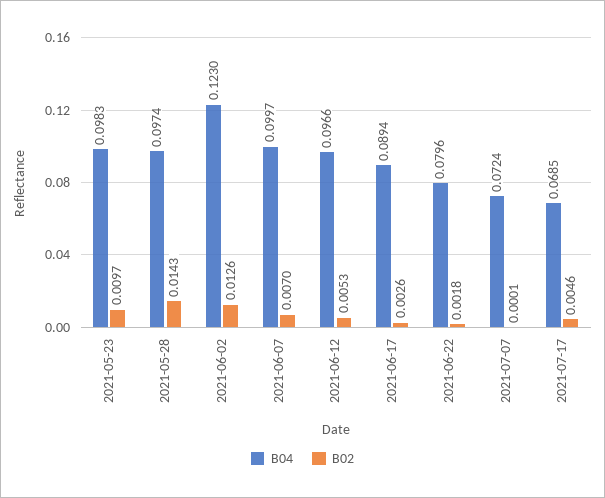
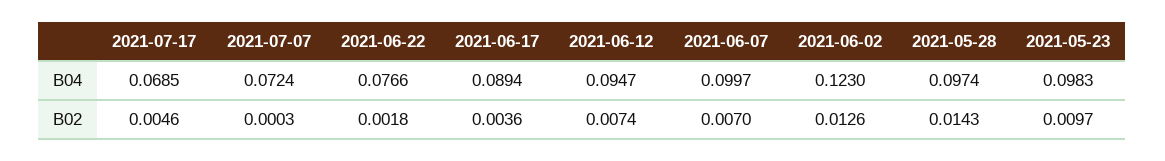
B04, 2021-06-12: 0.0966 -> 0.0947
B02, 2021-06-12: 0.0053 -> 0.0074
B02, 2021-06-17: 0.0026 -> 0.0036
B04, 2021-06-22: 0.0796 -> 0.0766
B02, 2021-07-07: 0.0001 -> 0.0003

